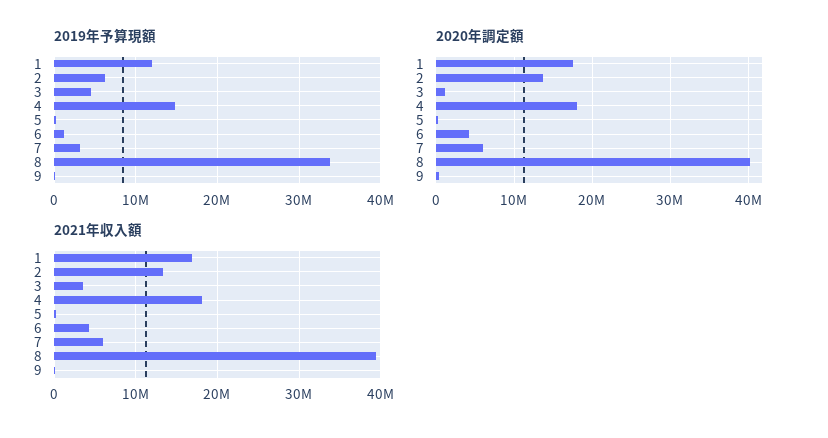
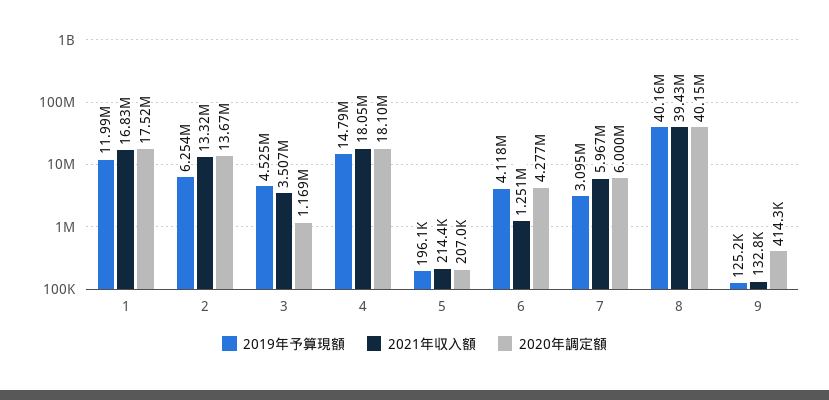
2019年予算現額, 6: 1000000 -> 4118000
2019年予算現額, 8: 34000000 -> 40160000
2021年収入額, 6: 4000000 -> 1251000

